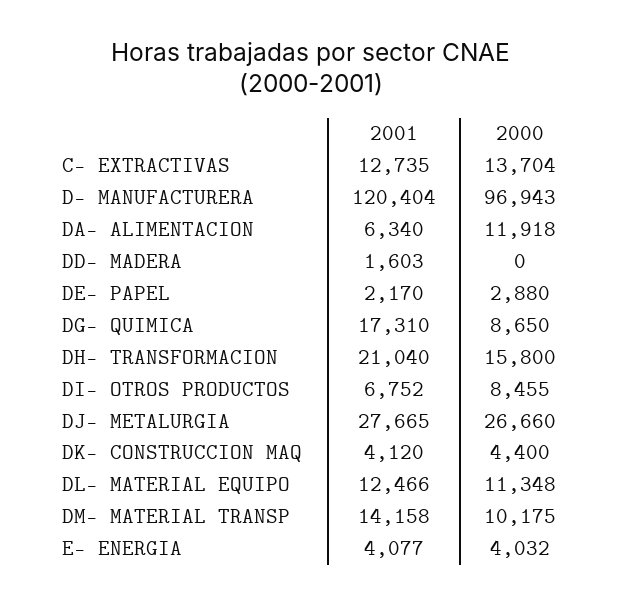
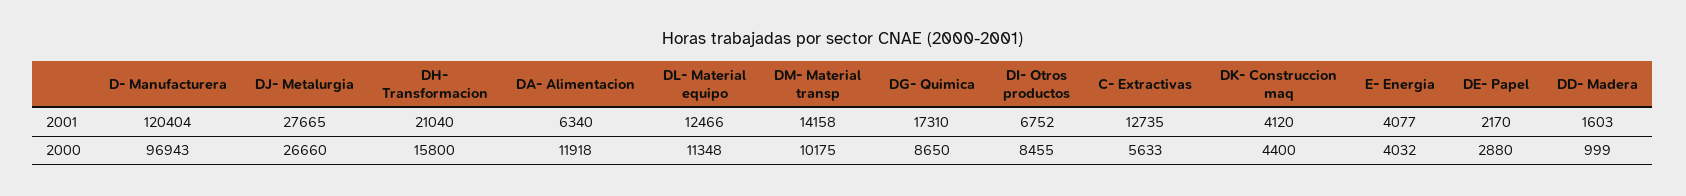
2000, C- EXTRACTIVAS: 13704 -> 5633
2000, DD- MADERA: 0 -> 999

